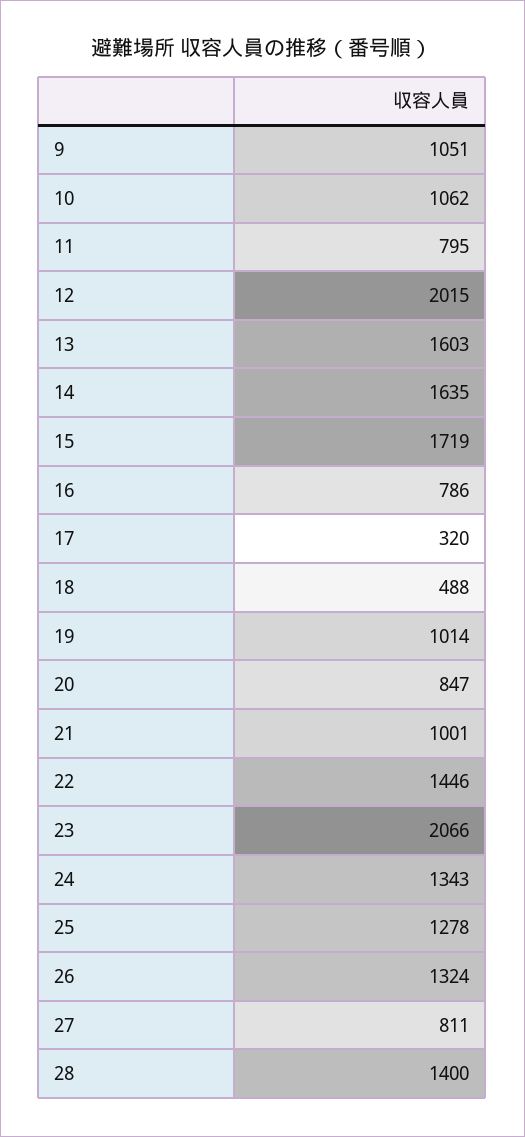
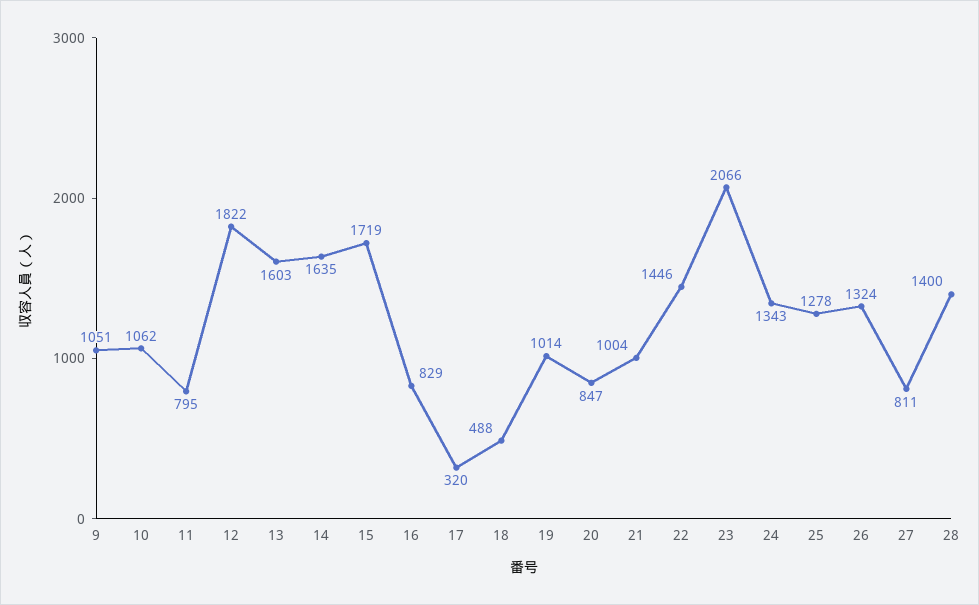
12: 2015 -> 1822
16: 786 -> 829
21: 1001 -> 1004

